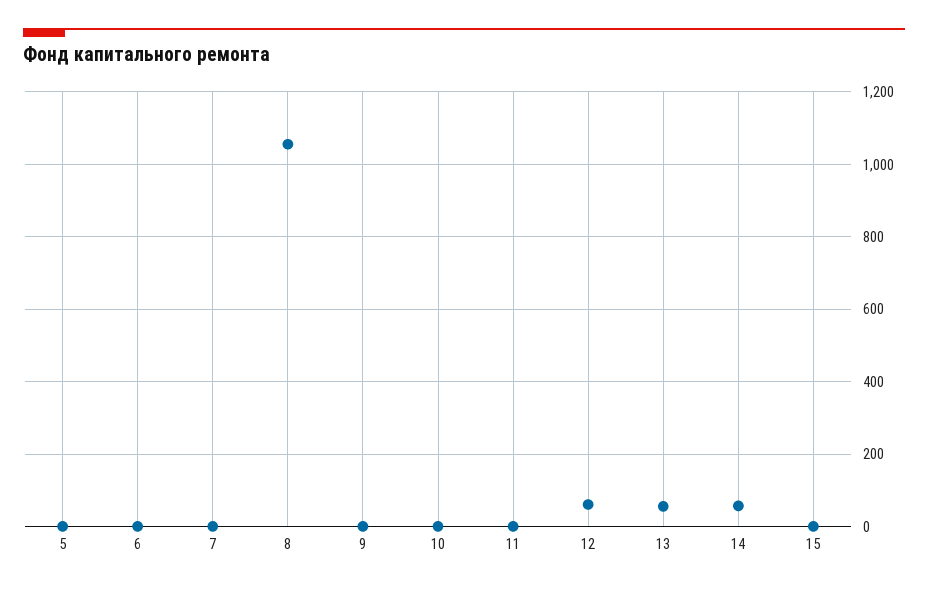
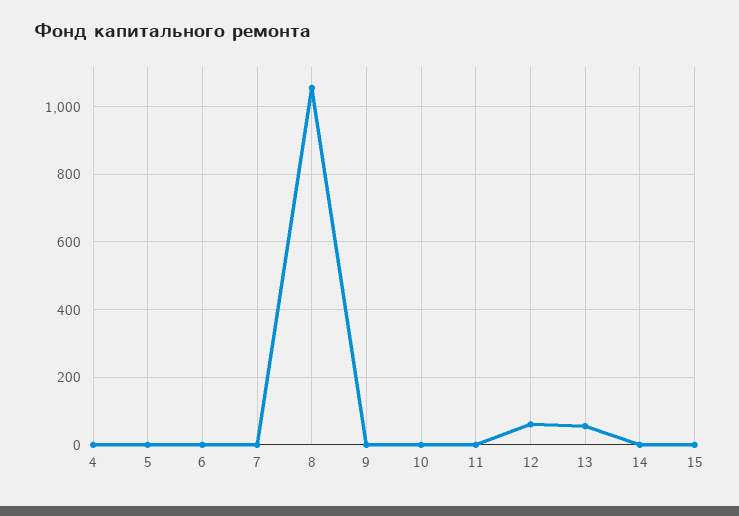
14: 60 -> 0
4: none -> 0

